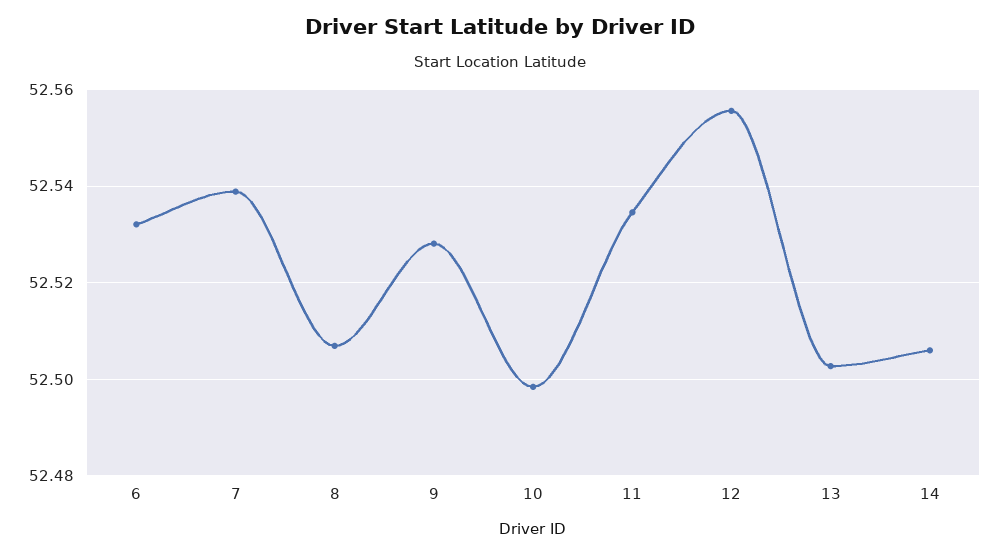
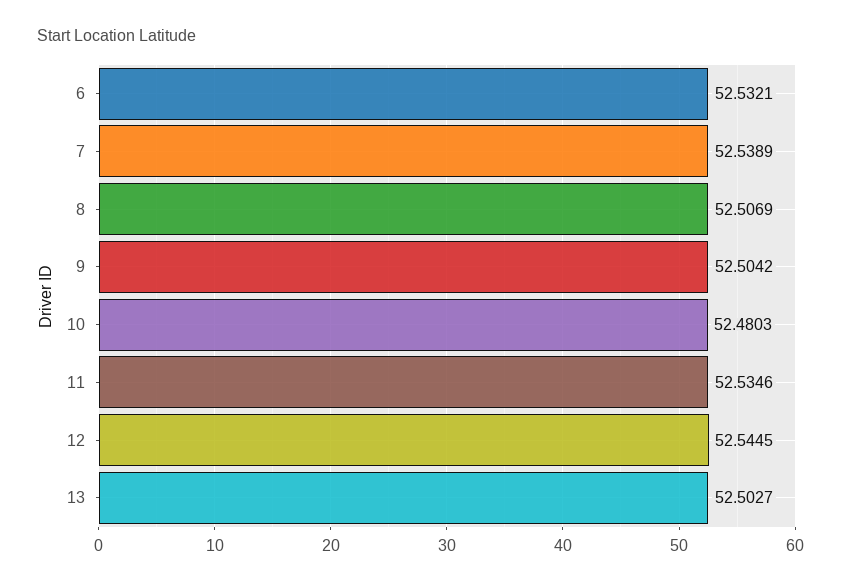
9: 52.528 -> 52.5042
10: 52.498 -> 52.4803
12: 52.556 -> 52.5445
14: 52.506 -> none

